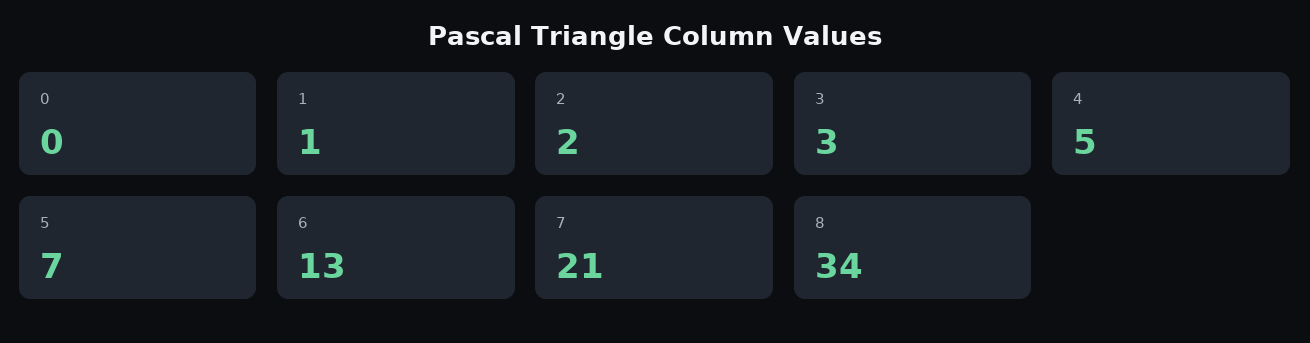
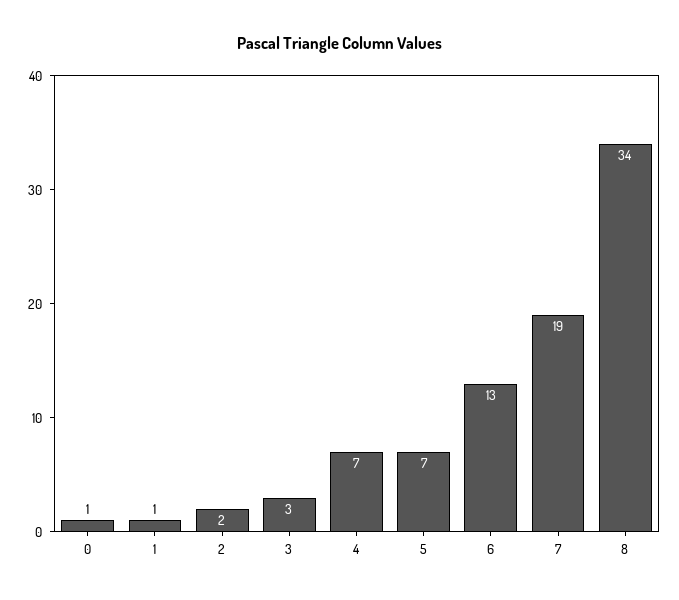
0: 0 -> 1
4: 5 -> 7
7: 21 -> 19

